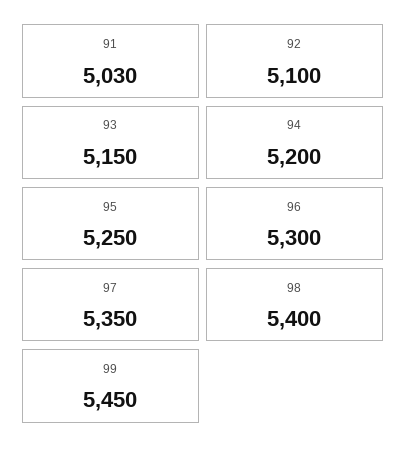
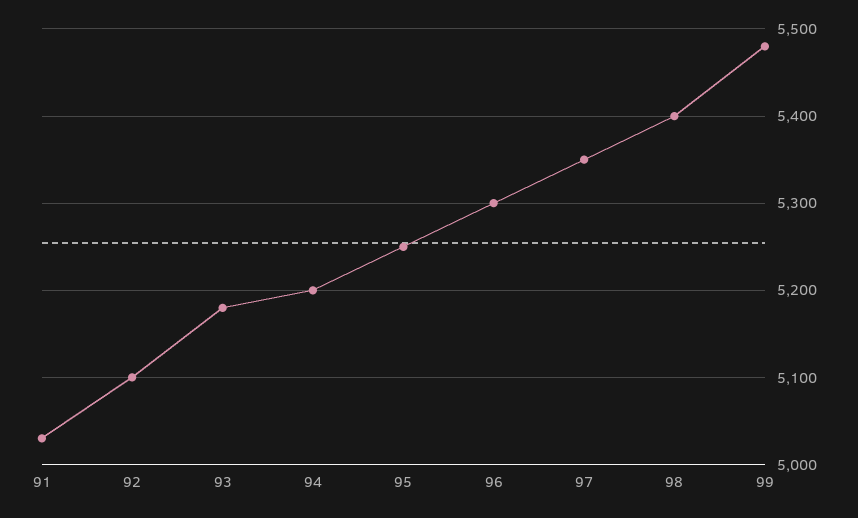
93: 5150 -> 5180
99: 5450 -> 5480

